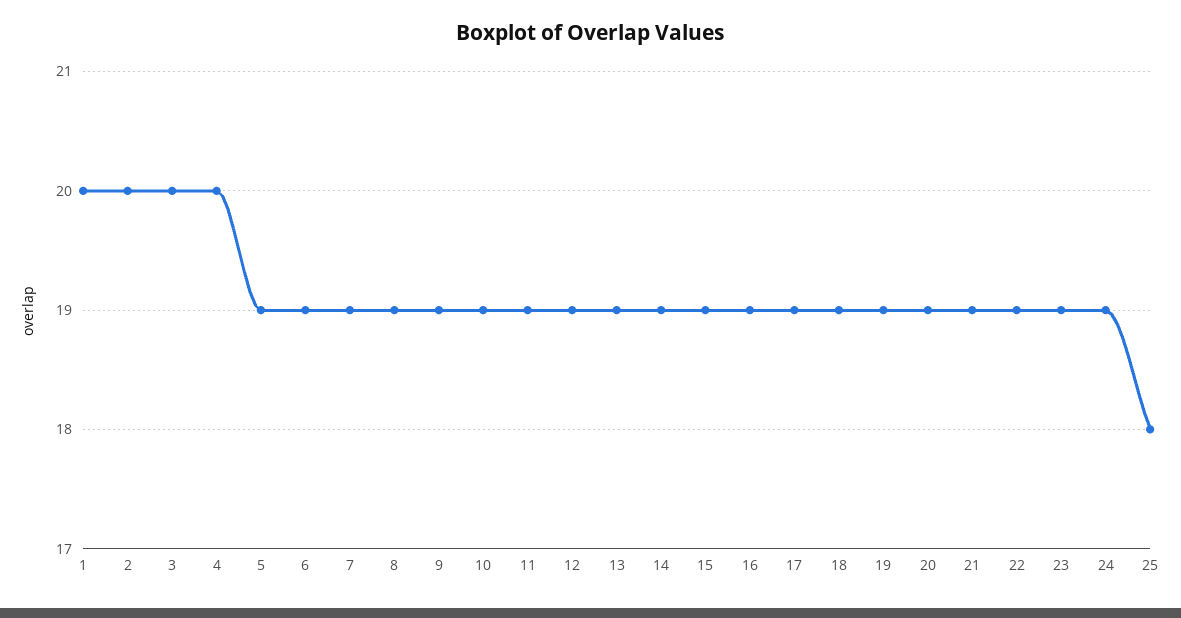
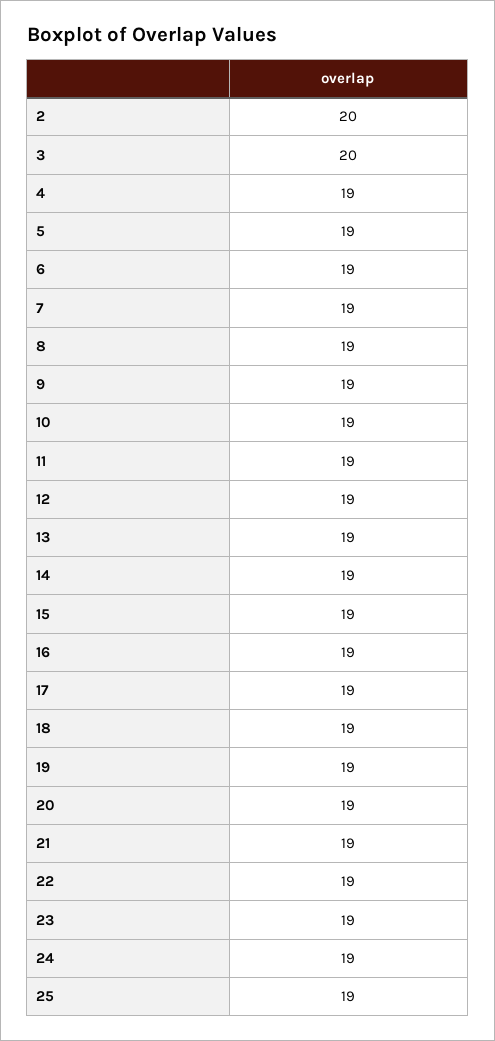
1: 20 -> none
4: 20 -> 19
25: 18 -> 19

